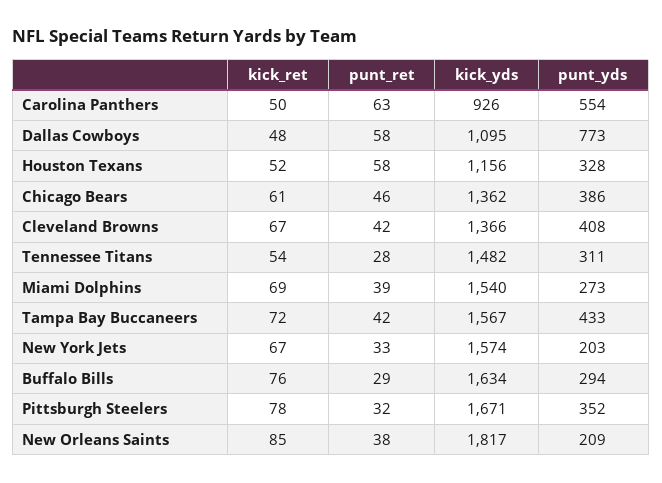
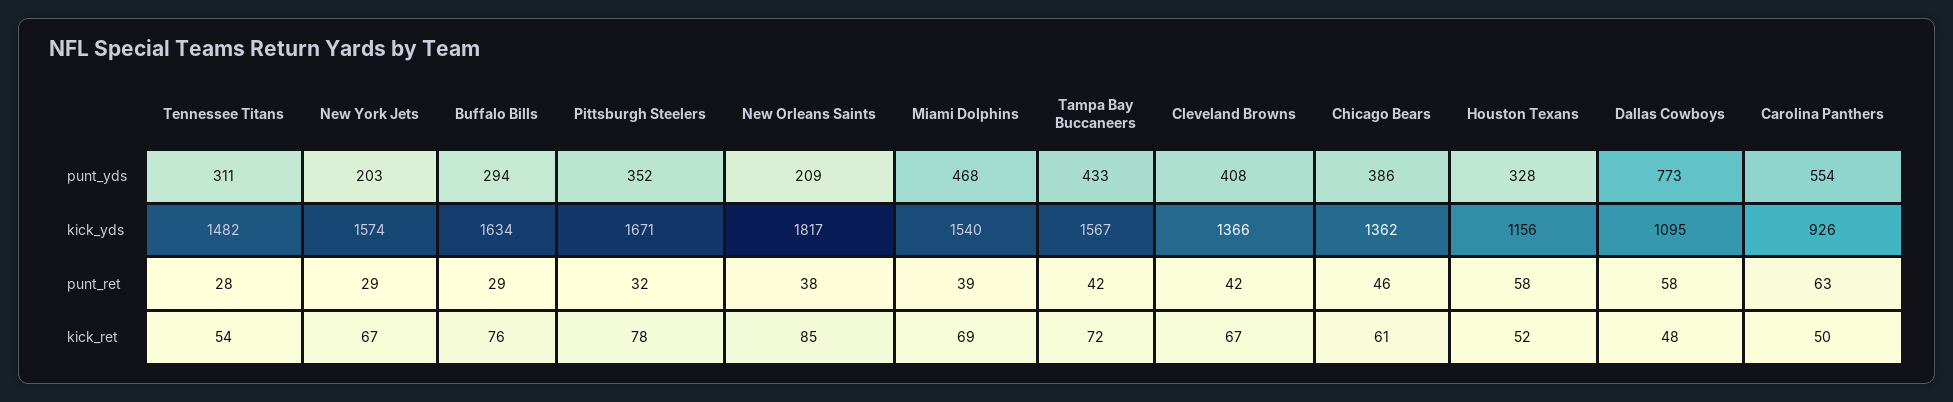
punt_yds, Miami Dolphins: 273 -> 468
punt_ret, New York Jets: 33 -> 29

